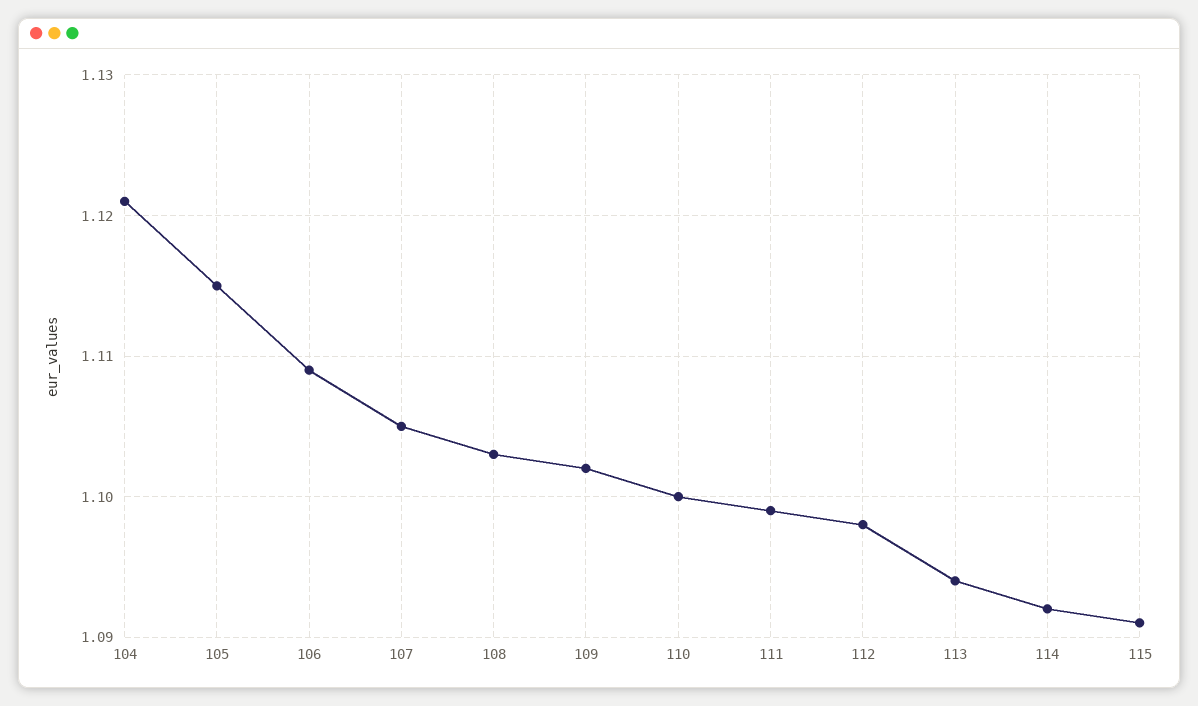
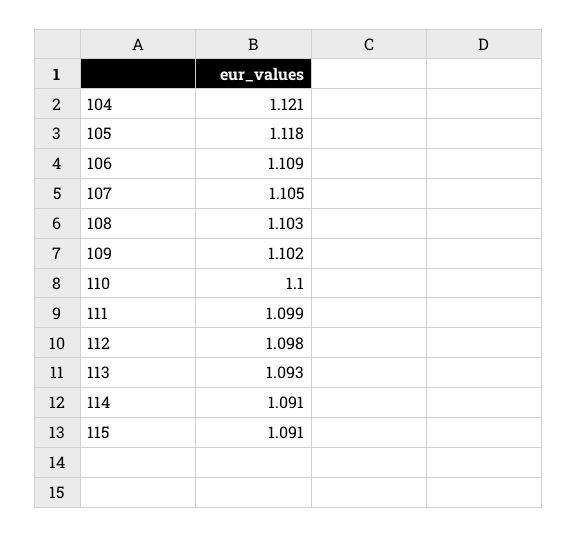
105: 1.115 -> 1.118
113: 1.094 -> 1.093
114: 1.092 -> 1.091

